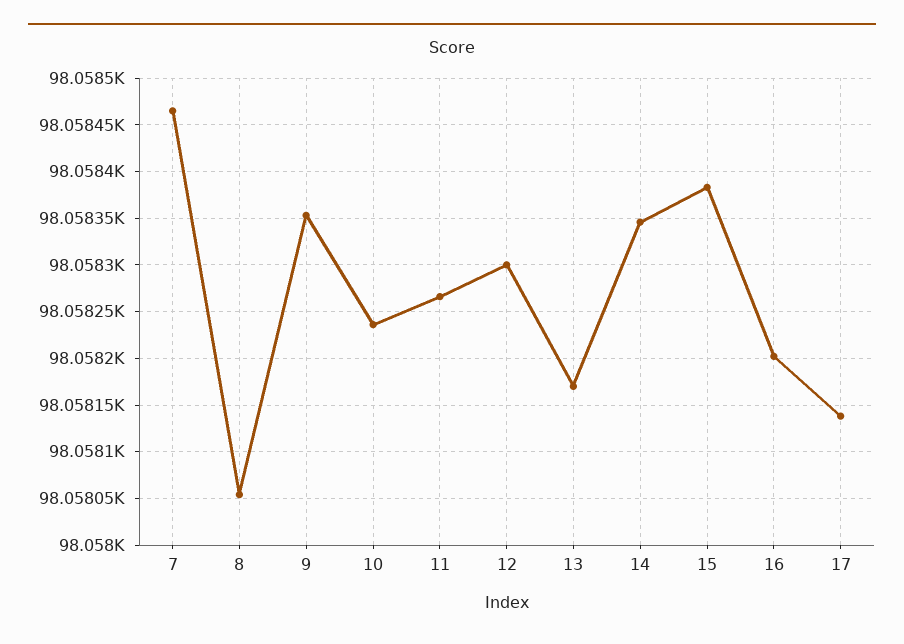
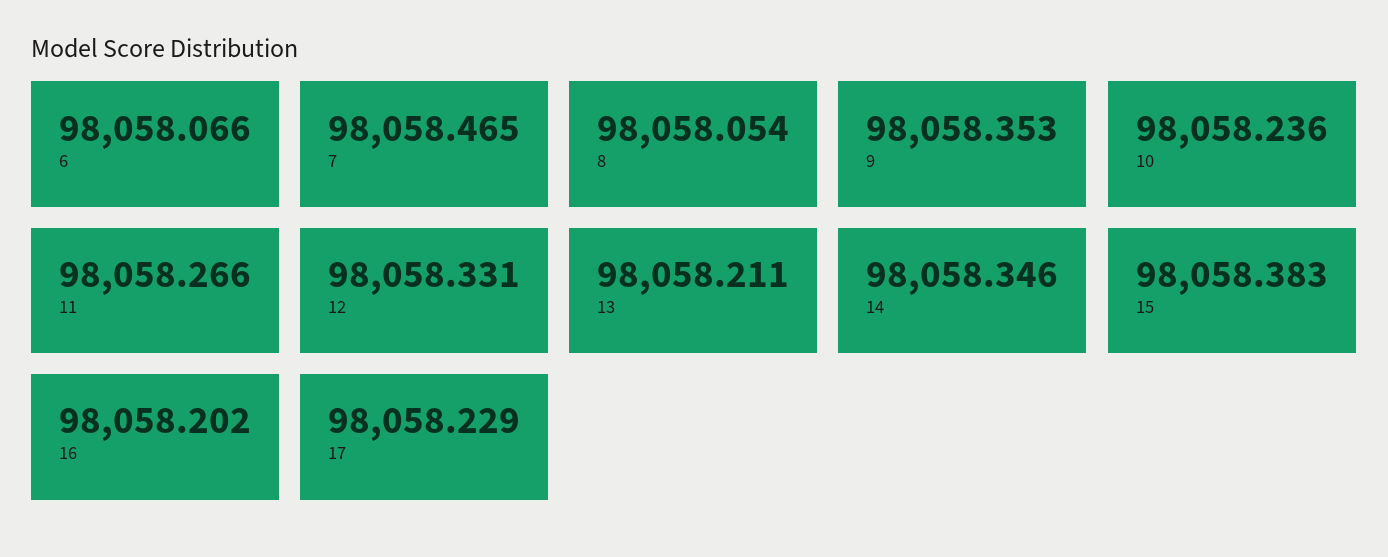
12: 98058.3 -> 98058.331
13: 98058.17 -> 98058.211
17: 98058.14 -> 98058.229
6: none -> 98058.066

